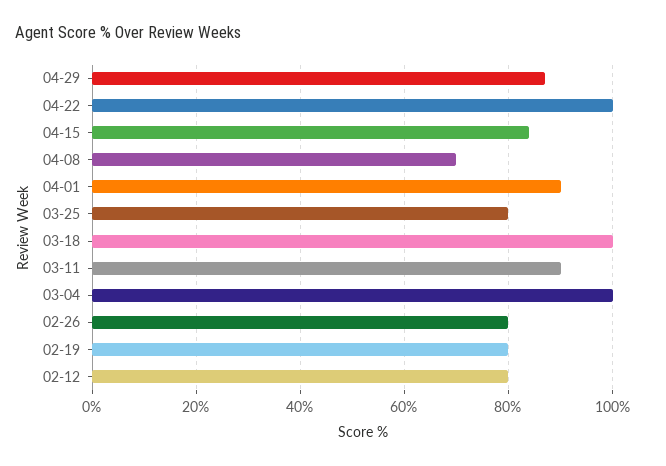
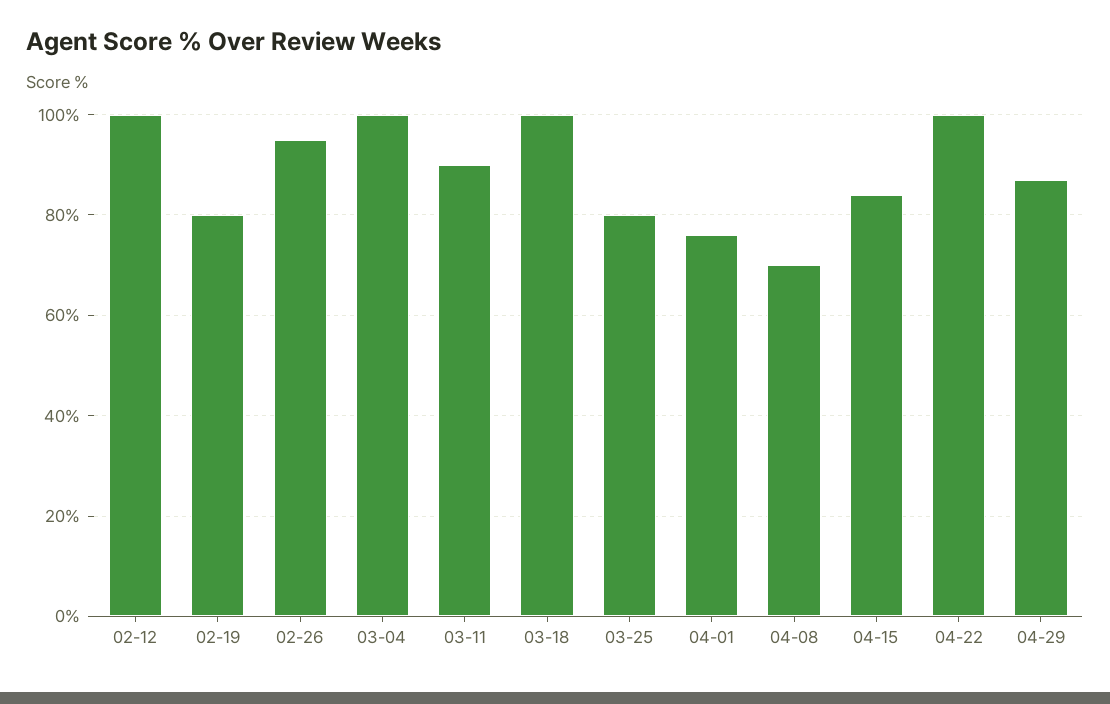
04-01: 90 -> 75
02-26: 80 -> 95
02-12: 80 -> 100

